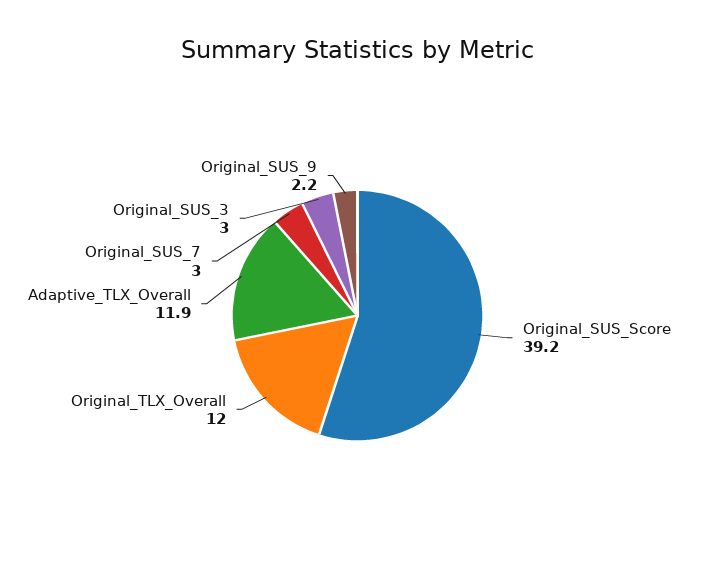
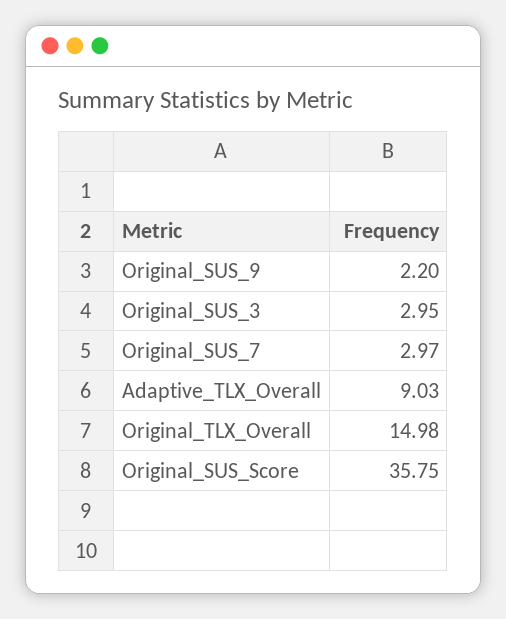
Original_SUS_Score: 39.2 -> 35.75
Original_TLX_Overall: 12 -> 14.98
Adaptive_TLX_Overall: 11.9 -> 9.03

